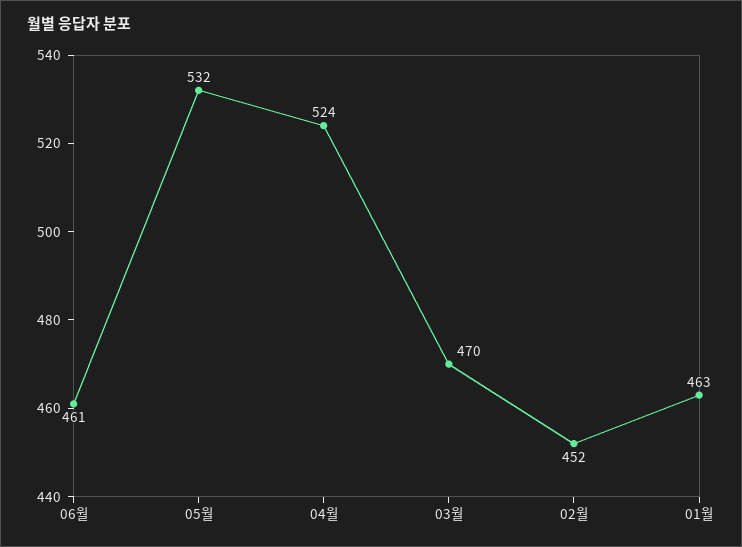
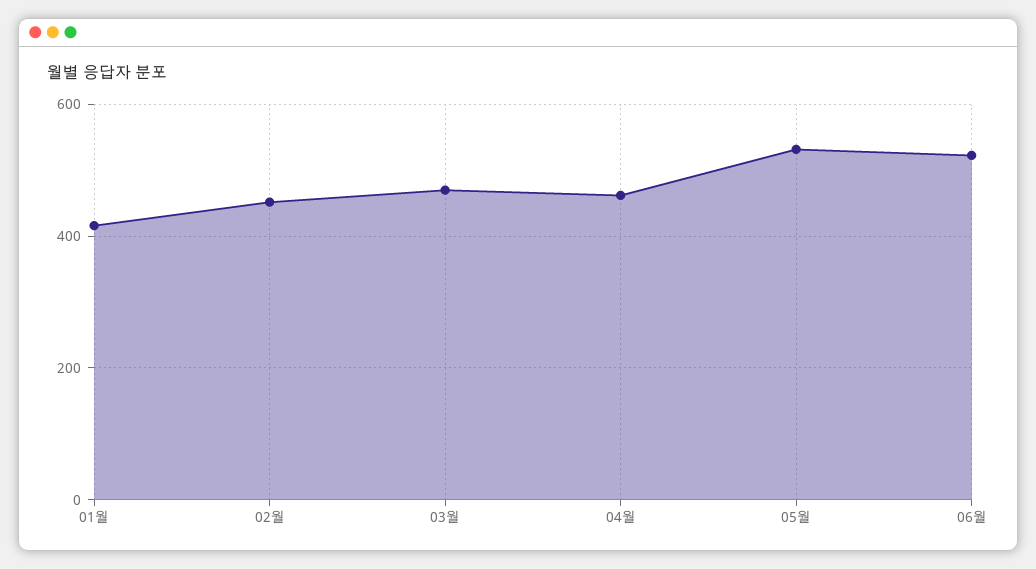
06월: 461 -> 520
04월: 524 -> 460
01월: 463 -> 420

